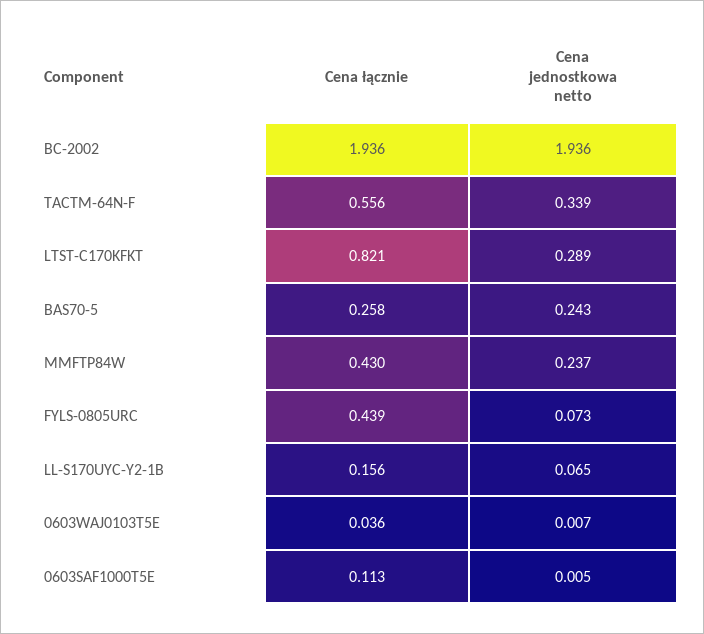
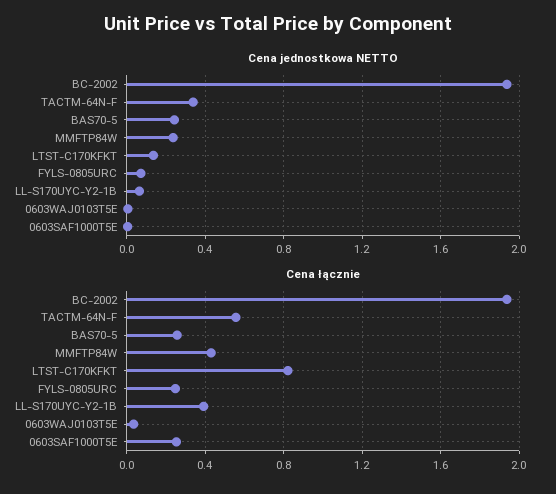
Cena jednostkowa netto, LTST-C170KFKT: 0.289 -> 0.15
Cena łącznie, FYLS-0805URC: 0.439 -> 0.25
Cena łącznie, LL-S170UYC-Y2-1B: 0.156 -> 0.4
Cena łącznie, 0603SAF1000T5E: 0.113 -> 0.25

